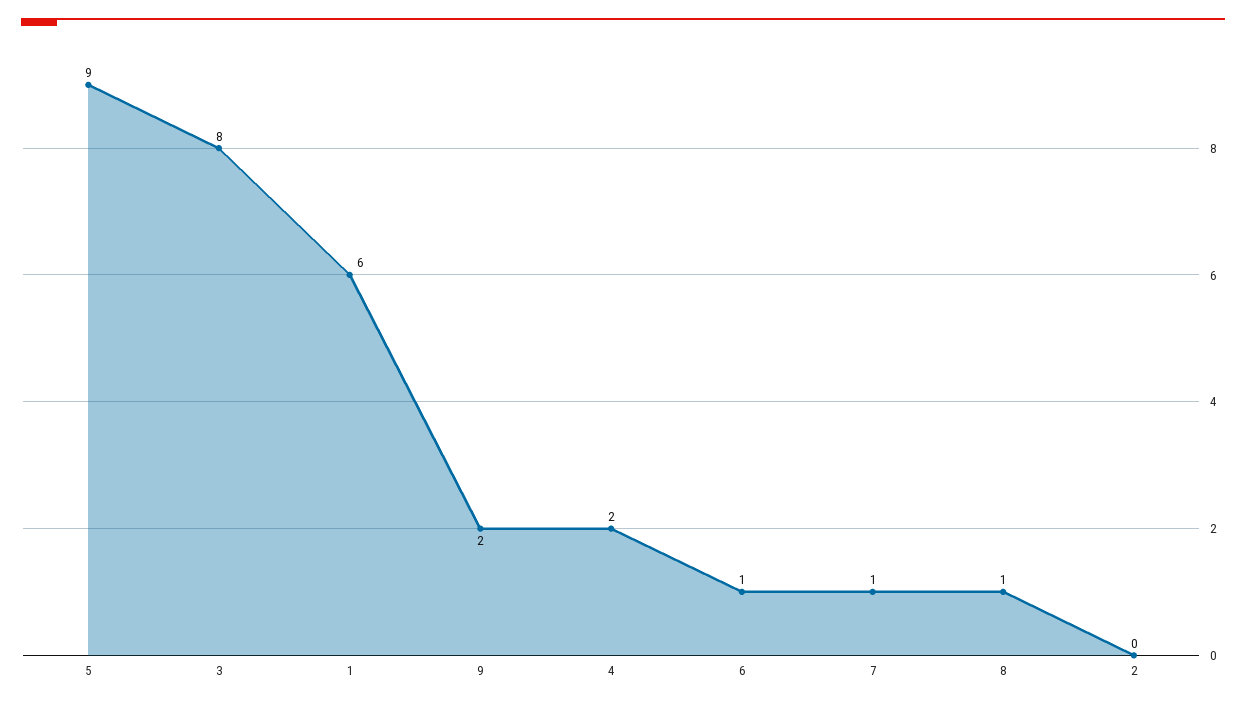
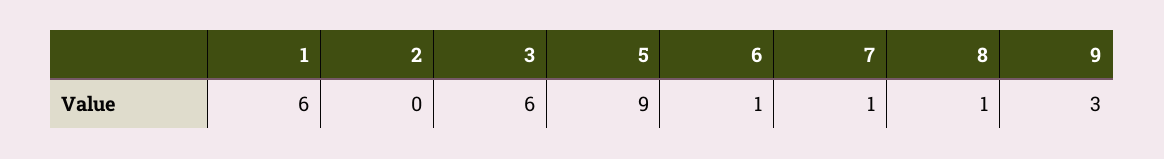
3: 8 -> 6
9: 2 -> 3
4: 2 -> none

